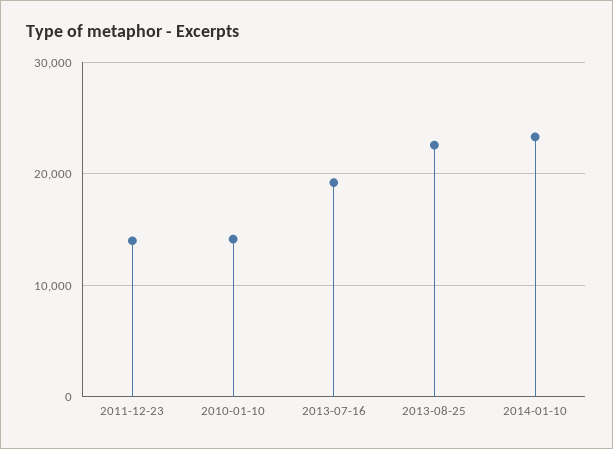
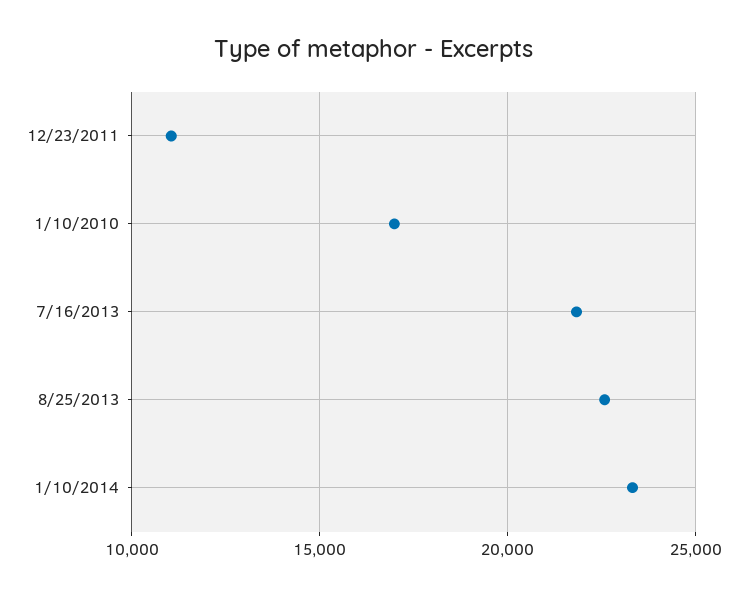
2011-12-23: 14000 -> 11000
2010-01-10: 14000 -> 17000
2013-07-16: 19000 -> 22000

